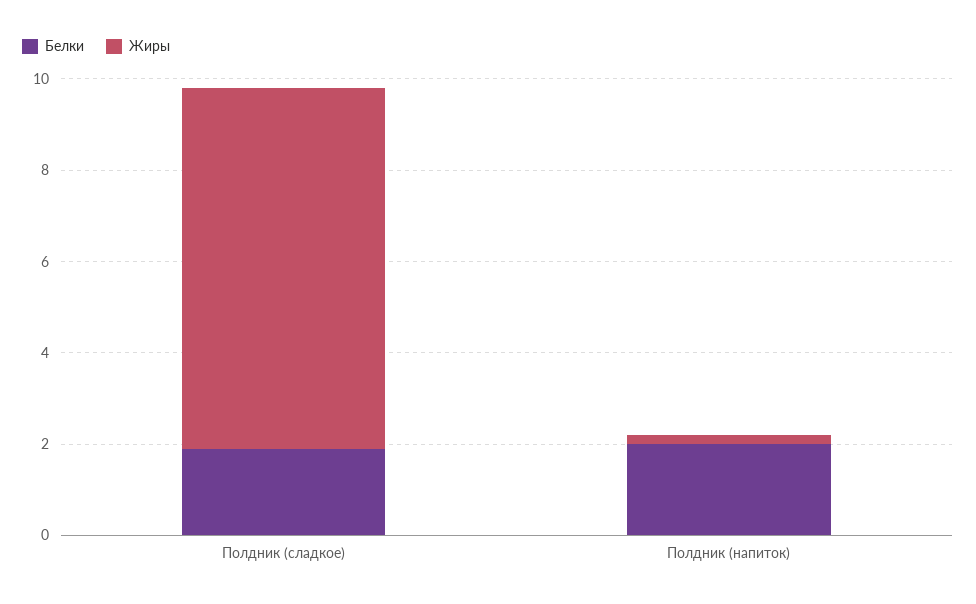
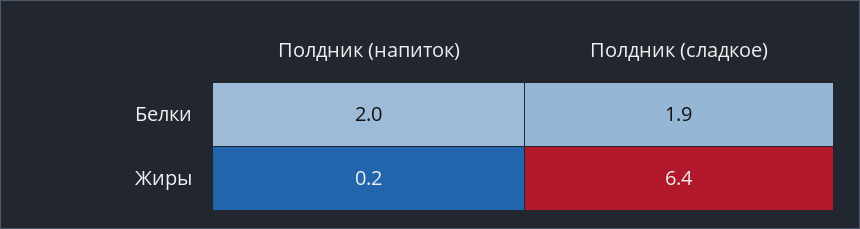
Жиры, Полдник (сладкое): 8 -> 6.4

